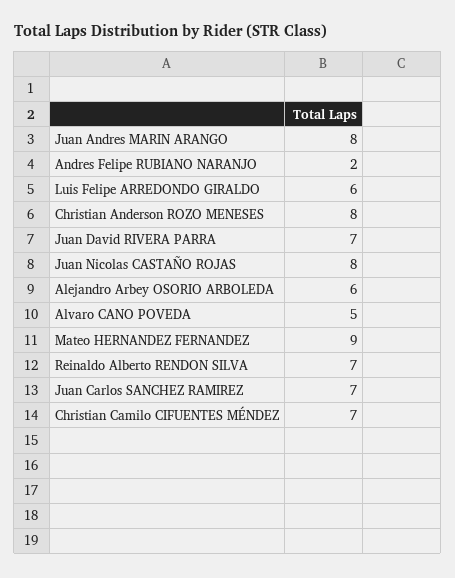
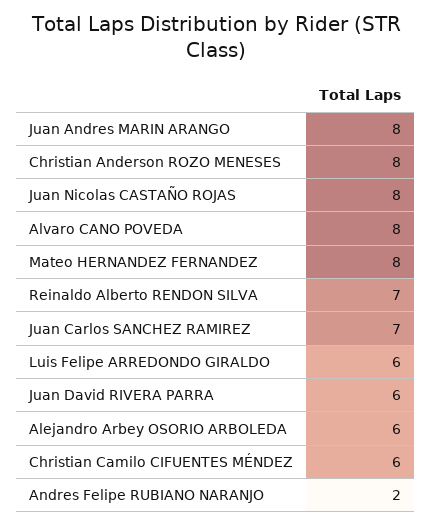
Juan David RIVERA PARRA: 7 -> 6
Alvaro CANO POVEDA: 5 -> 8
Mateo HERNANDEZ FERNANDEZ: 9 -> 8
Christian Camilo CIFUENTES MÉNDEZ: 7 -> 6

